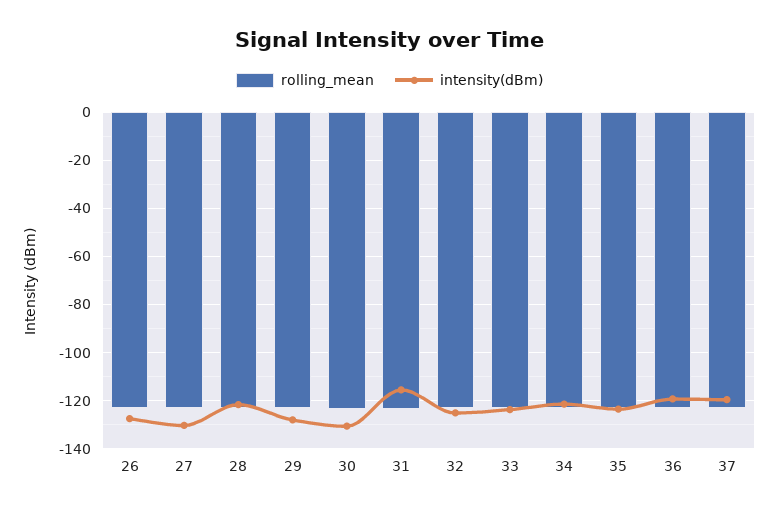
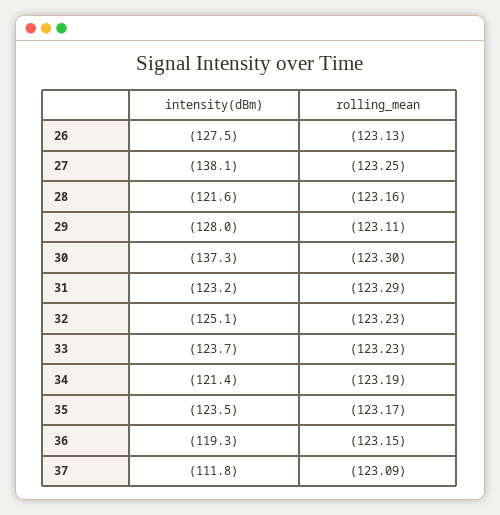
intensity(dBm), 27: -130 -> -138.1
intensity(dBm), 30: -130 -> -137.3
intensity(dBm), 31: -115 -> -123.2
intensity(dBm), 37: -120 -> -111.8

